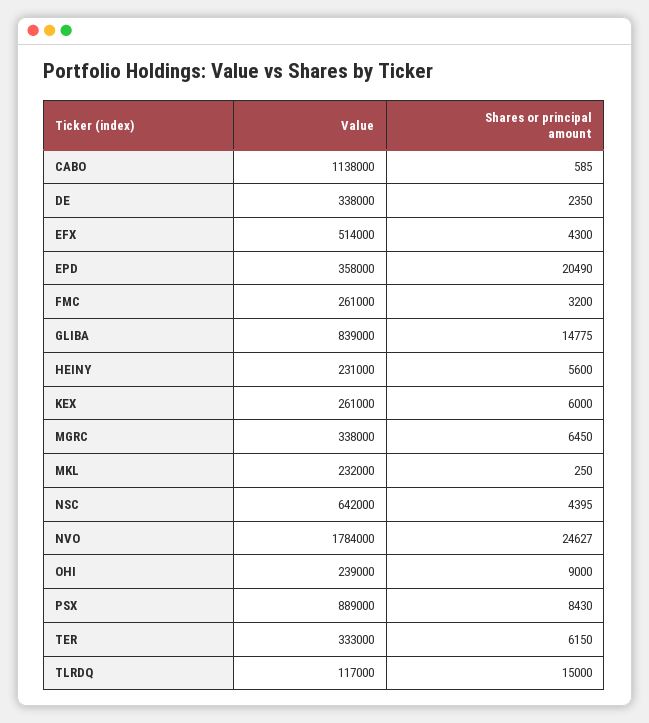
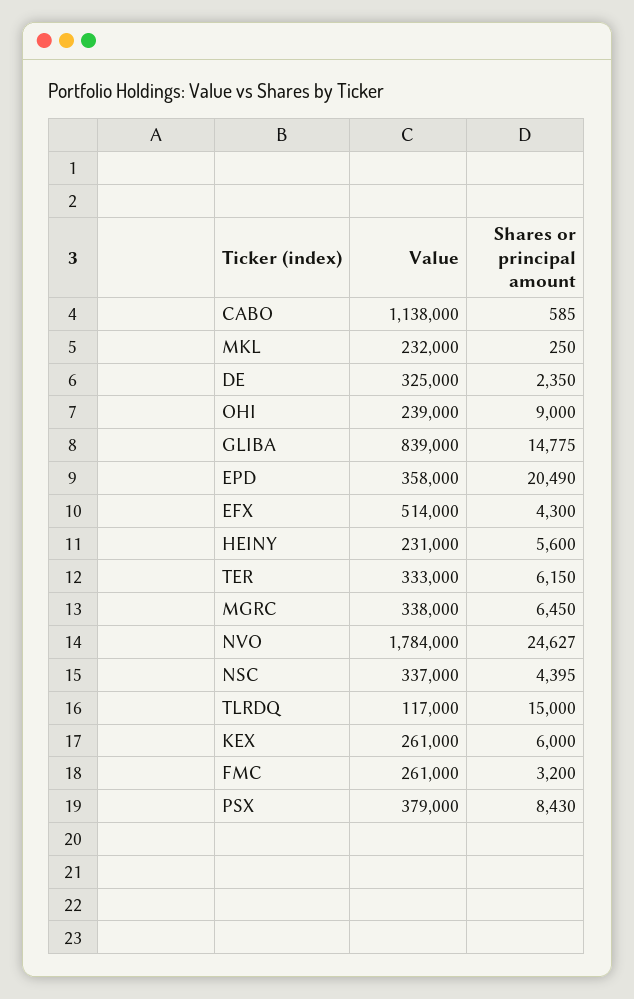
Value, DE: 338000 -> 325000
Value, NSC: 642000 -> 337000
Value, PSX: 889000 -> 379000

